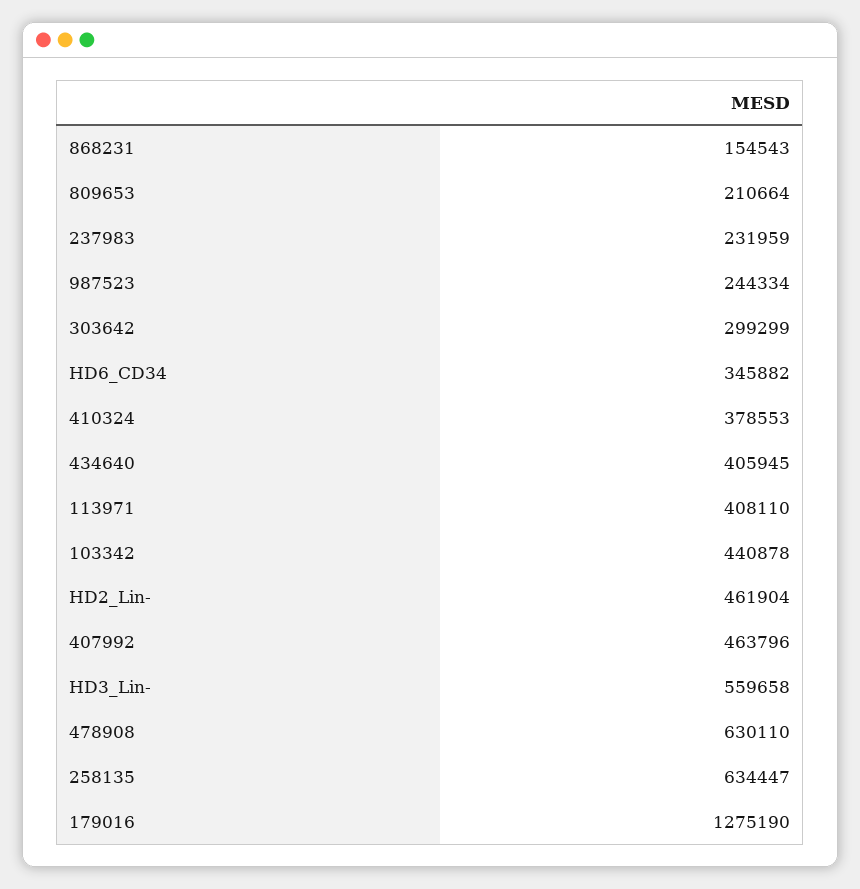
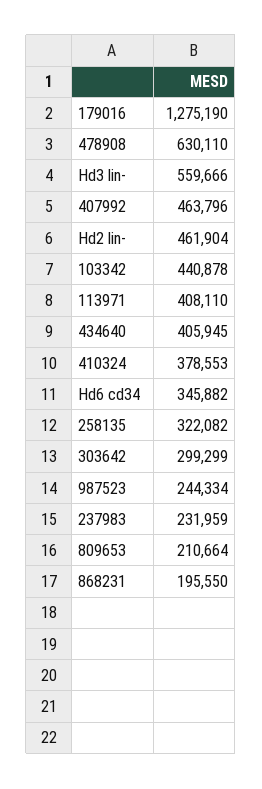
868231: 154543 -> 195550
HD3_Lin-: 559658 -> 559666
258135: 634447 -> 322082

